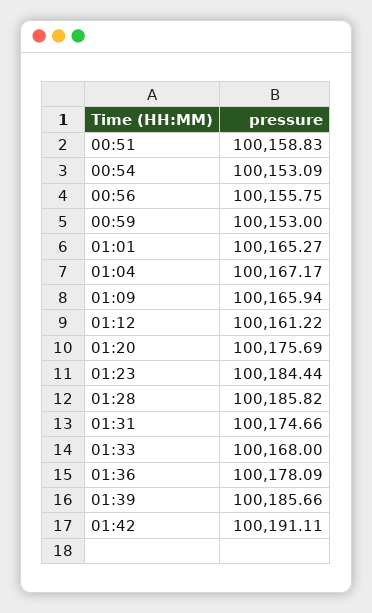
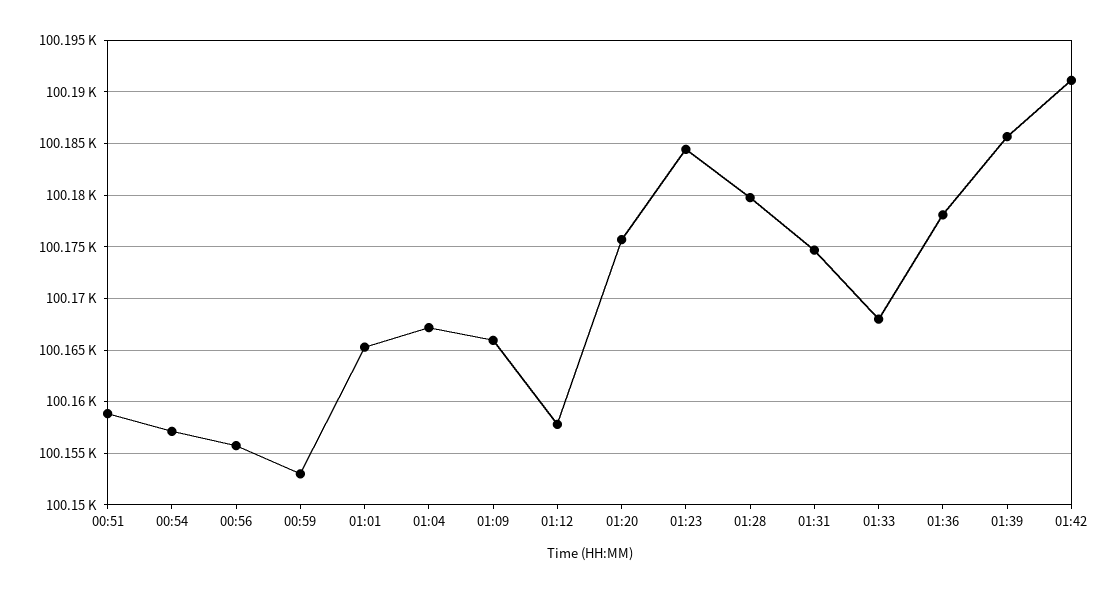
00:54: 100153.09 -> 100157
01:12: 100161.22 -> 100158
01:28: 100185.82 -> 100180

